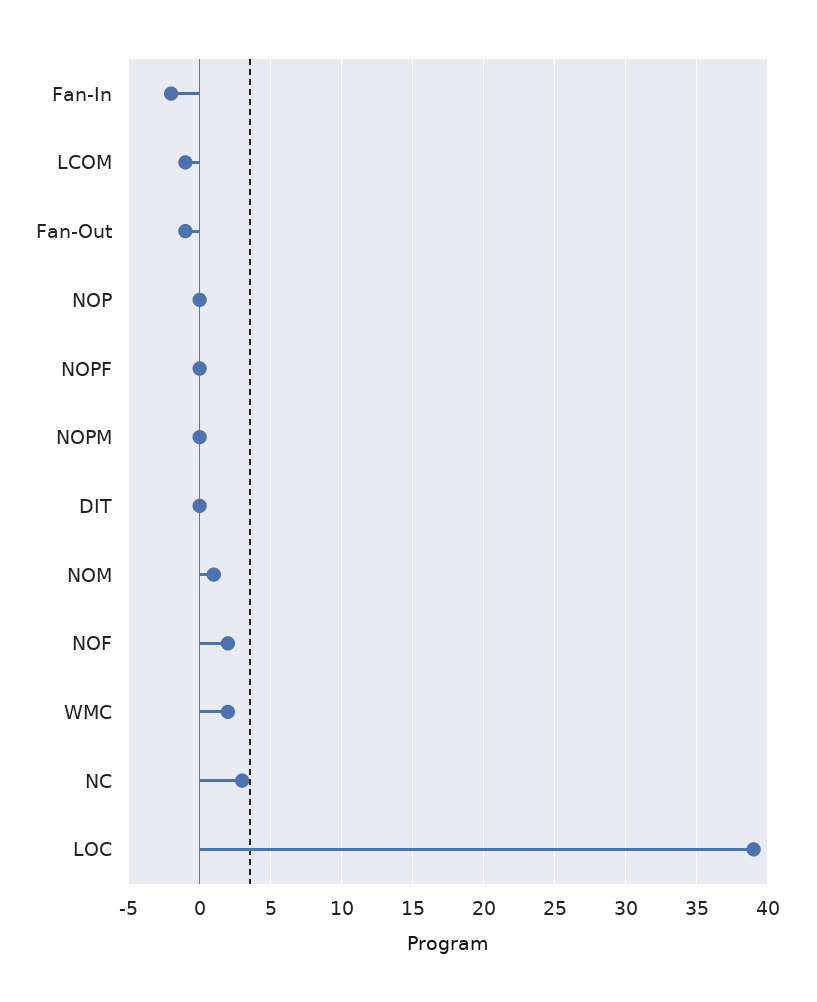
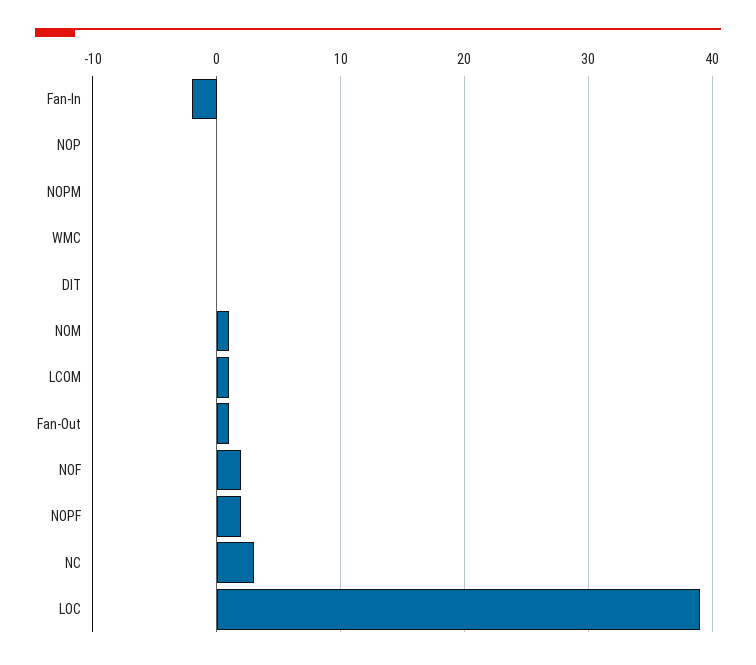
LCOM: -1 -> 1
Fan-Out: -1 -> 1
NOPF: 0 -> 2
WMC: 2 -> 0

